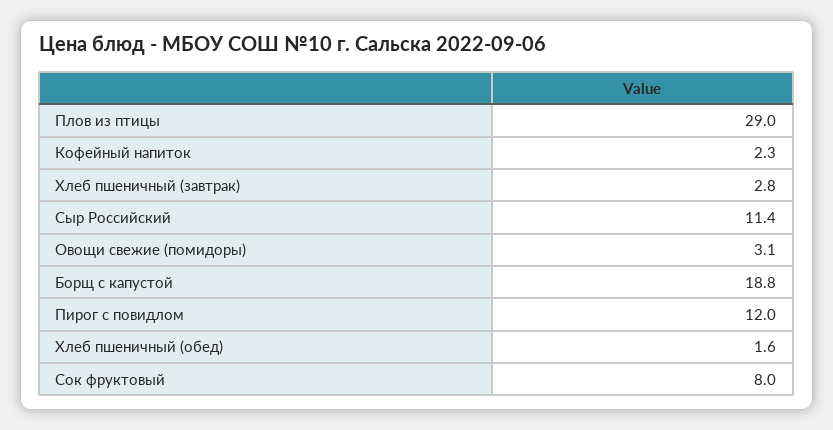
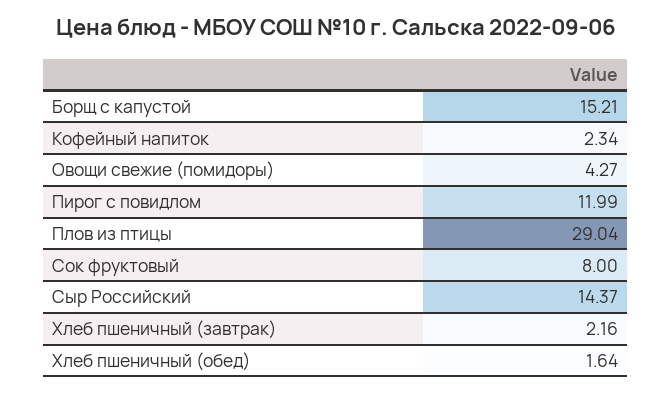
Хлеб пшеничный (завтрак): 2.8 -> 2.16
Сыр Российский: 11.4 -> 14.37
Овощи свежие (помидоры): 3.1 -> 4.27
Борщ с капустой: 18.8 -> 15.21

